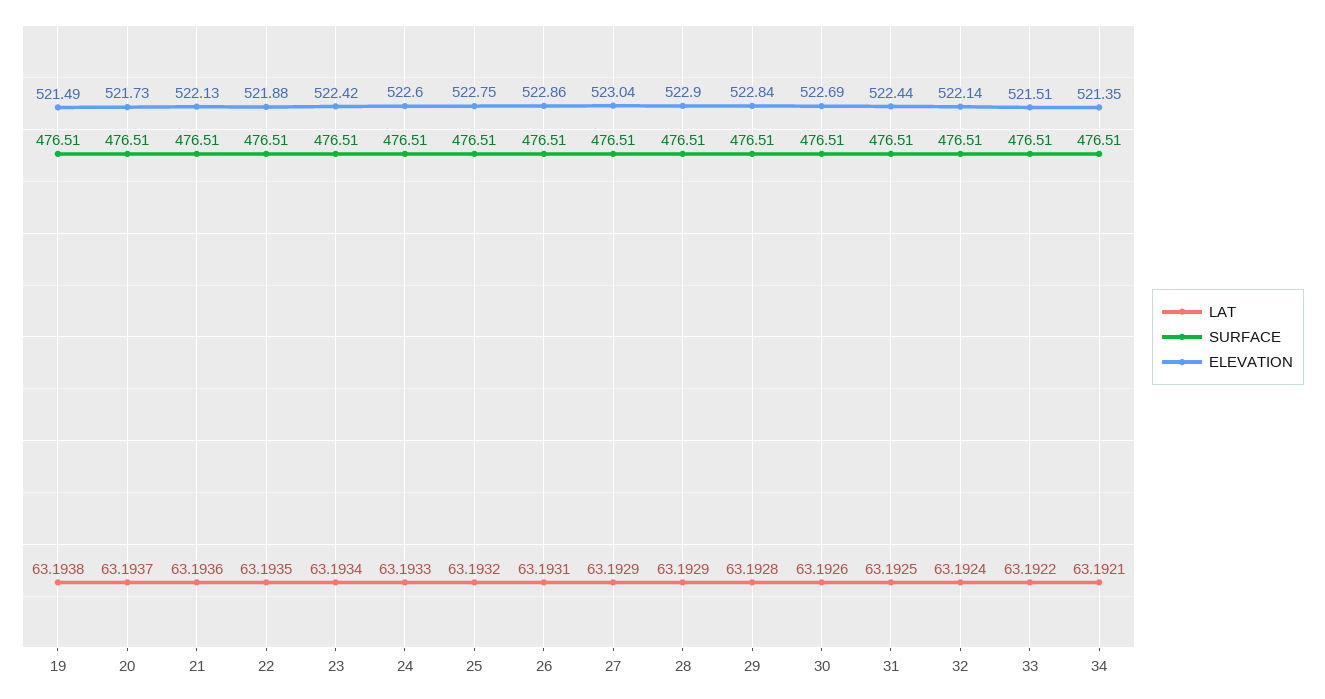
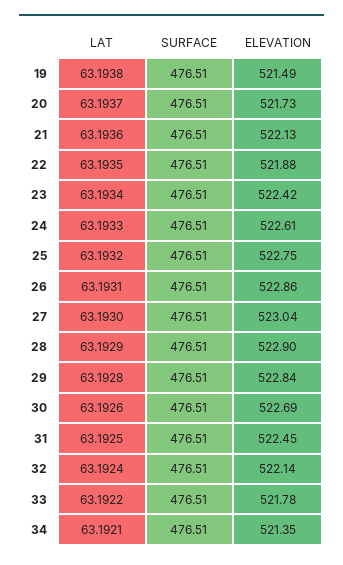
ELEVATION, 24: 522.6 -> 522.61
LAT, 27: 63.1929 -> 63.193
ELEVATION, 31: 522.44 -> 522.45
ELEVATION, 33: 521.51 -> 521.78

